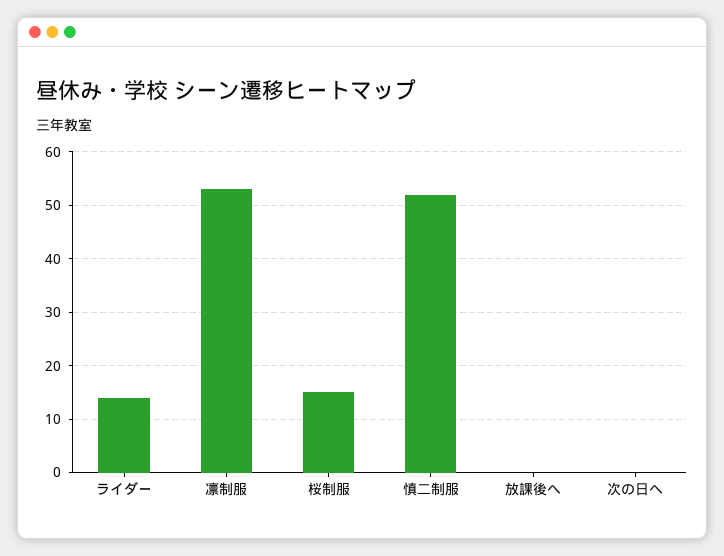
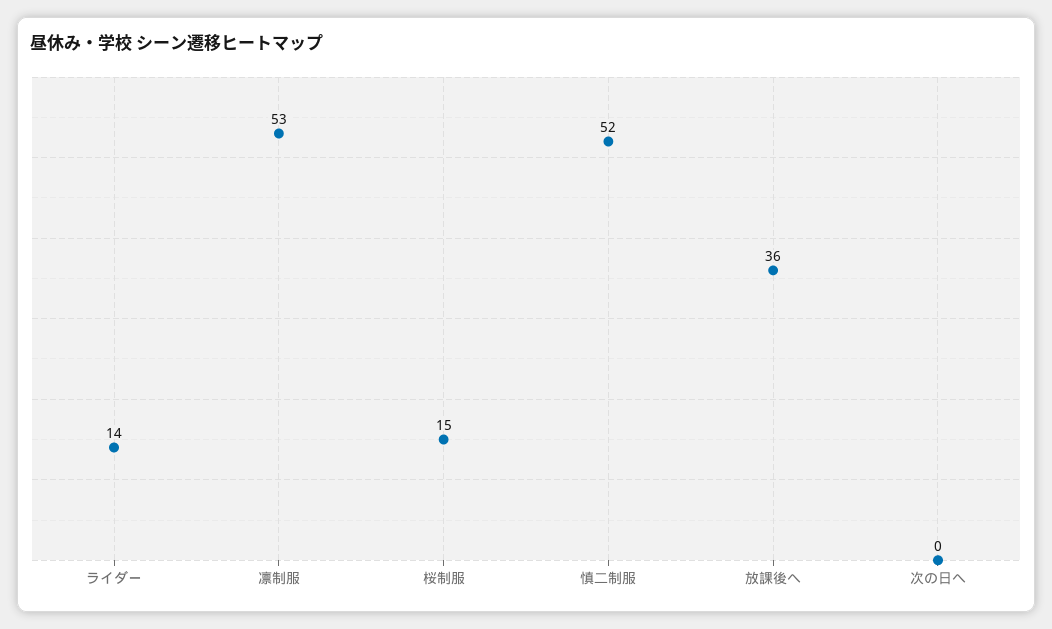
放課後へ: 0 -> 36

